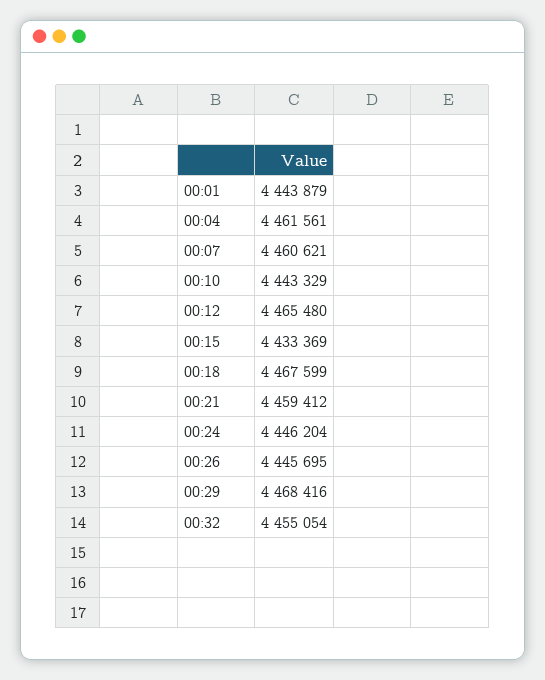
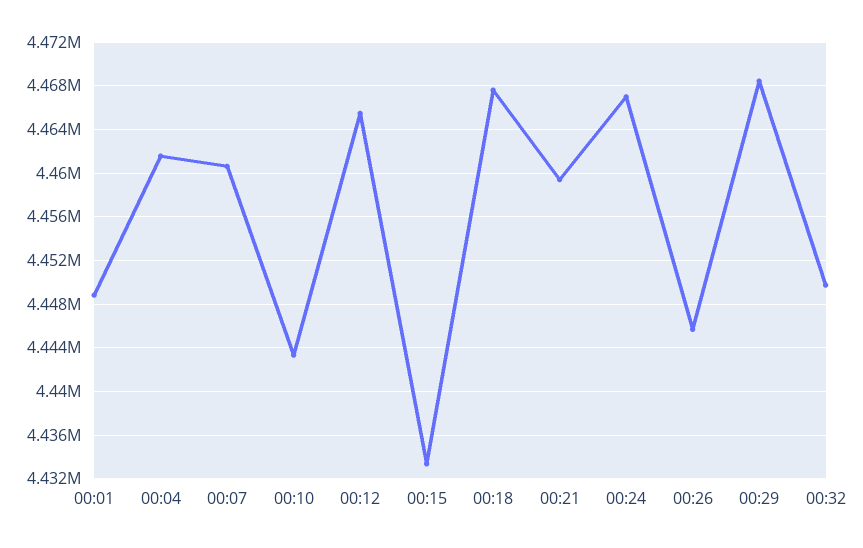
00:01: 4443879 -> 4449000
00:24: 4446204 -> 4467000
00:32: 4455054 -> 4450000

